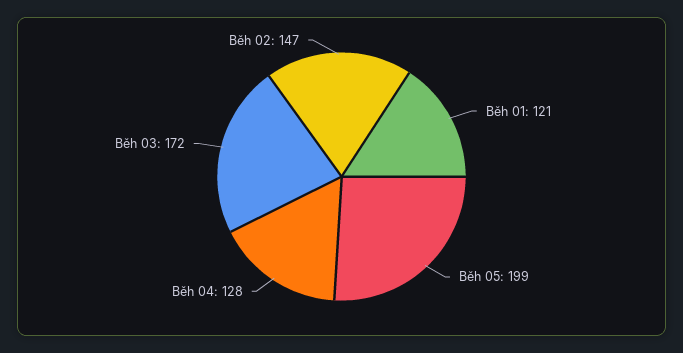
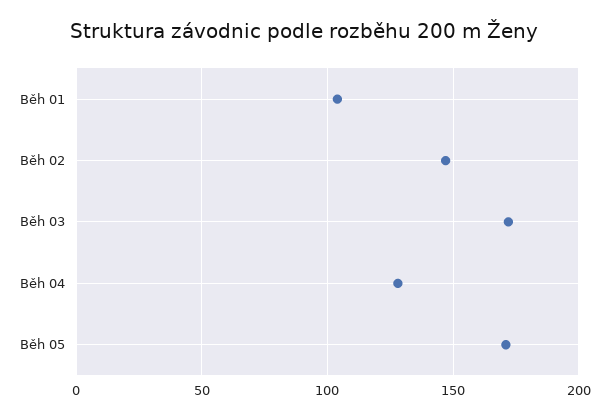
Běh 01: 121 -> 105
Běh 05: 199 -> 170

